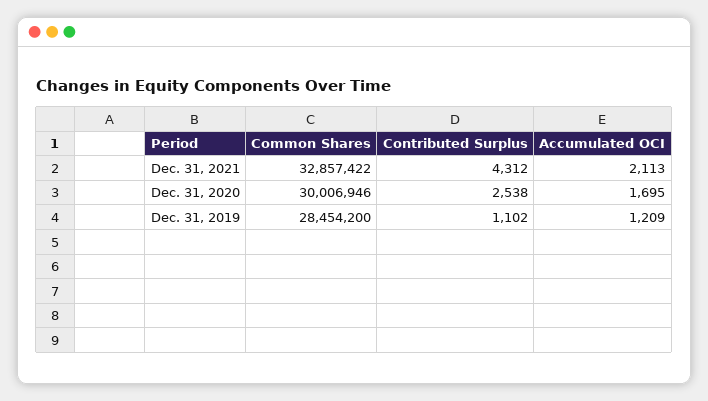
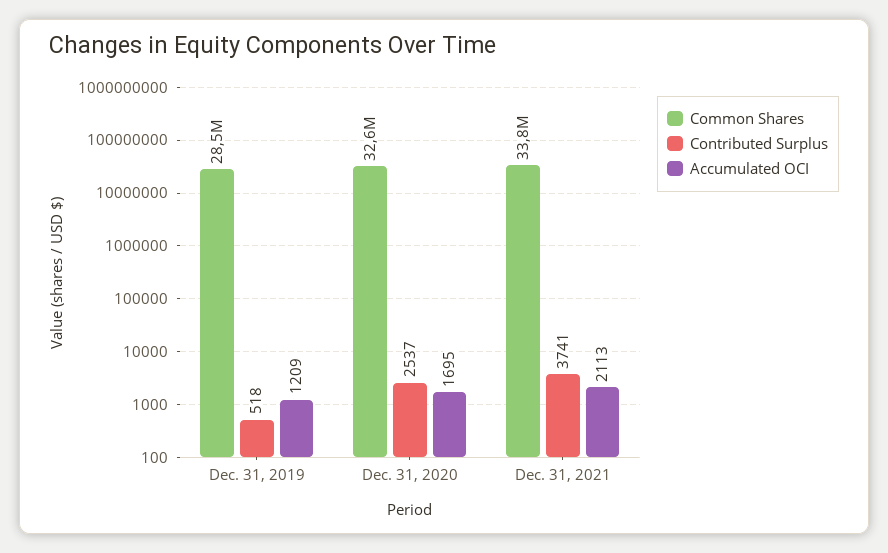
Common Shares, Dec. 31, 2021: 32857422 -> 33800000
Contributed Surplus, Dec. 31, 2021: 4312 -> 3741
Common Shares, Dec. 31, 2020: 30006946 -> 32600000
Contributed Surplus, Dec. 31, 2020: 2538 -> 2537
Contributed Surplus, Dec. 31, 2019: 1102 -> 518

